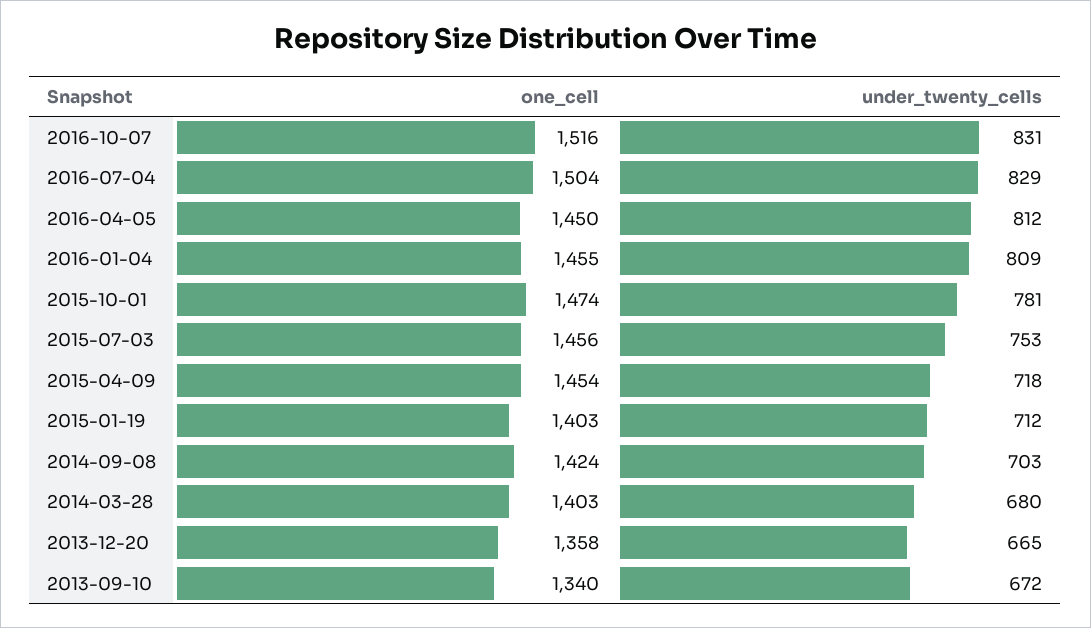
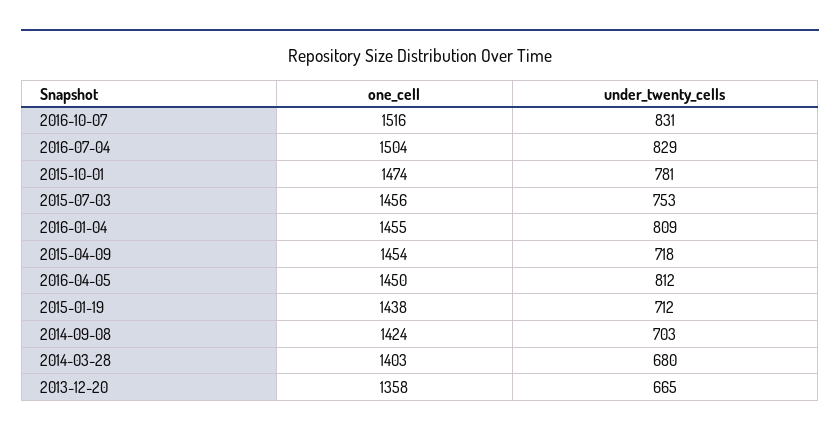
one_cell, 2015-01-19: 1403 -> 1438
one_cell, 2013-09-10: 1340 -> none
under_twenty_cells, 2013-09-10: 672 -> none

